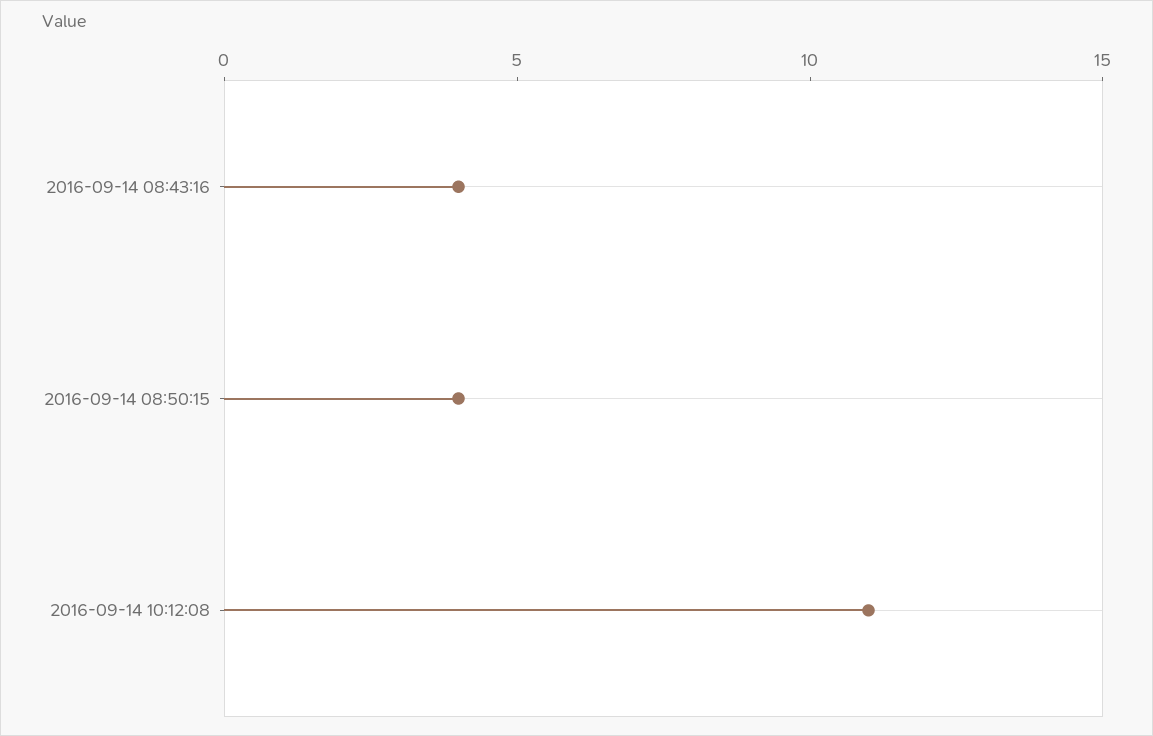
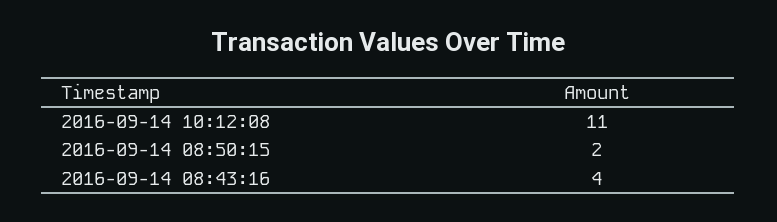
2016-09-14 08:50:15: 4 -> 2

